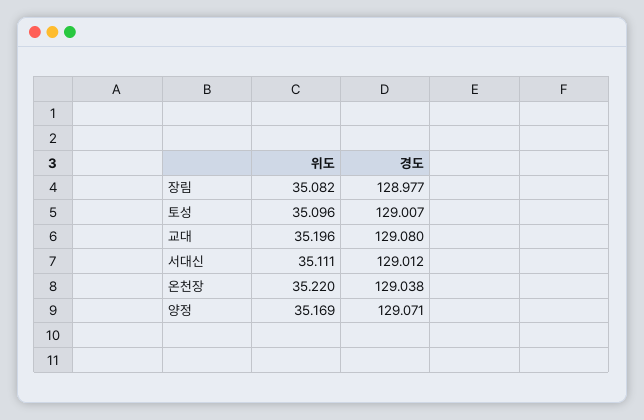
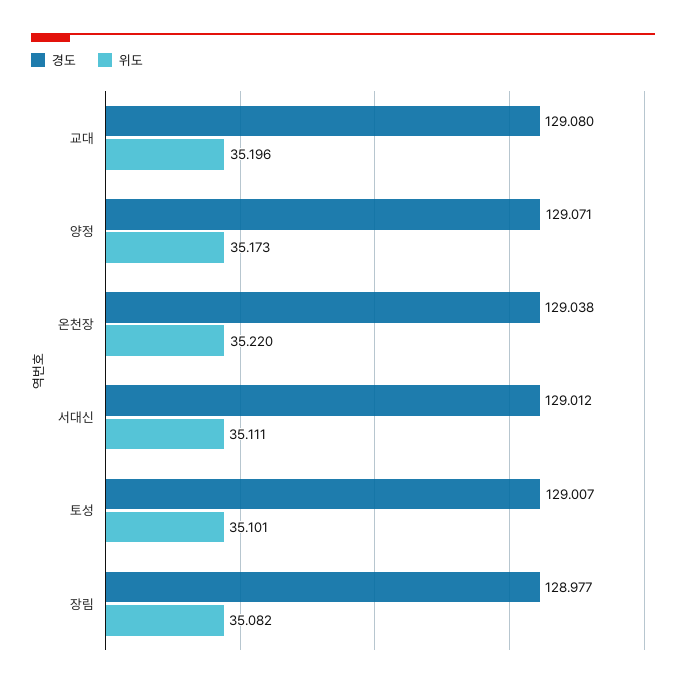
위도, 토성: 35.096 -> 35.101
위도, 양정: 35.169 -> 35.173

